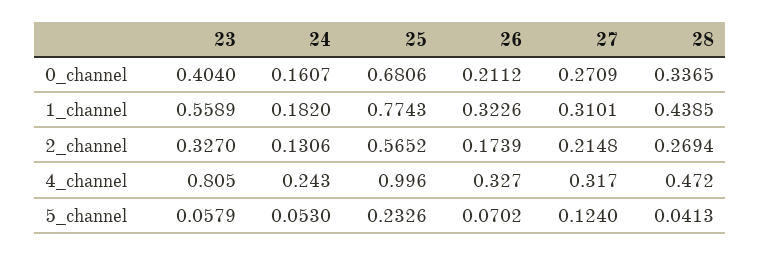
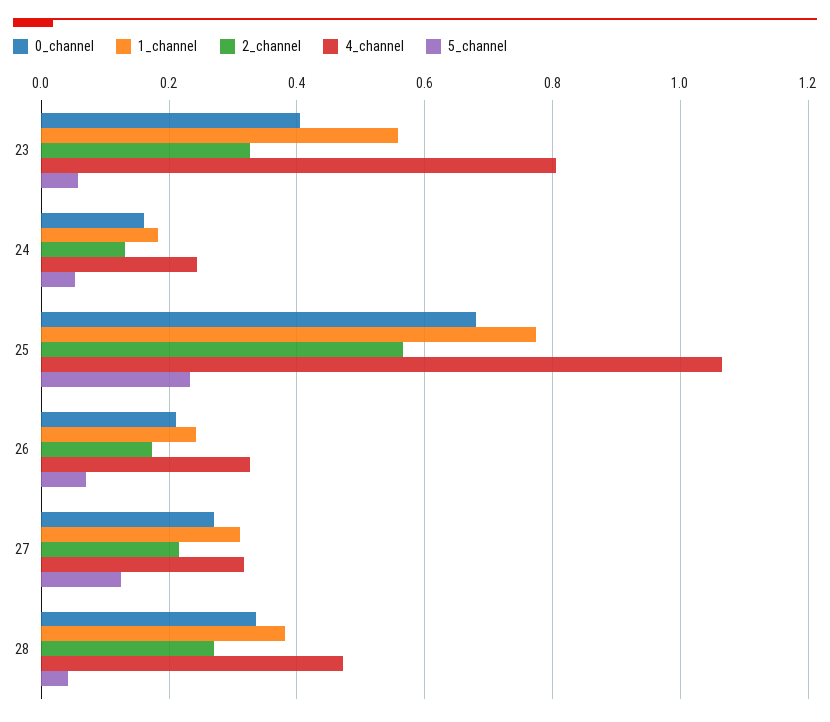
1_channel, 26: 0.3226 -> 0.24
1_channel, 28: 0.4385 -> 0.38
4_channel, 25: 0.996 -> 1.06

